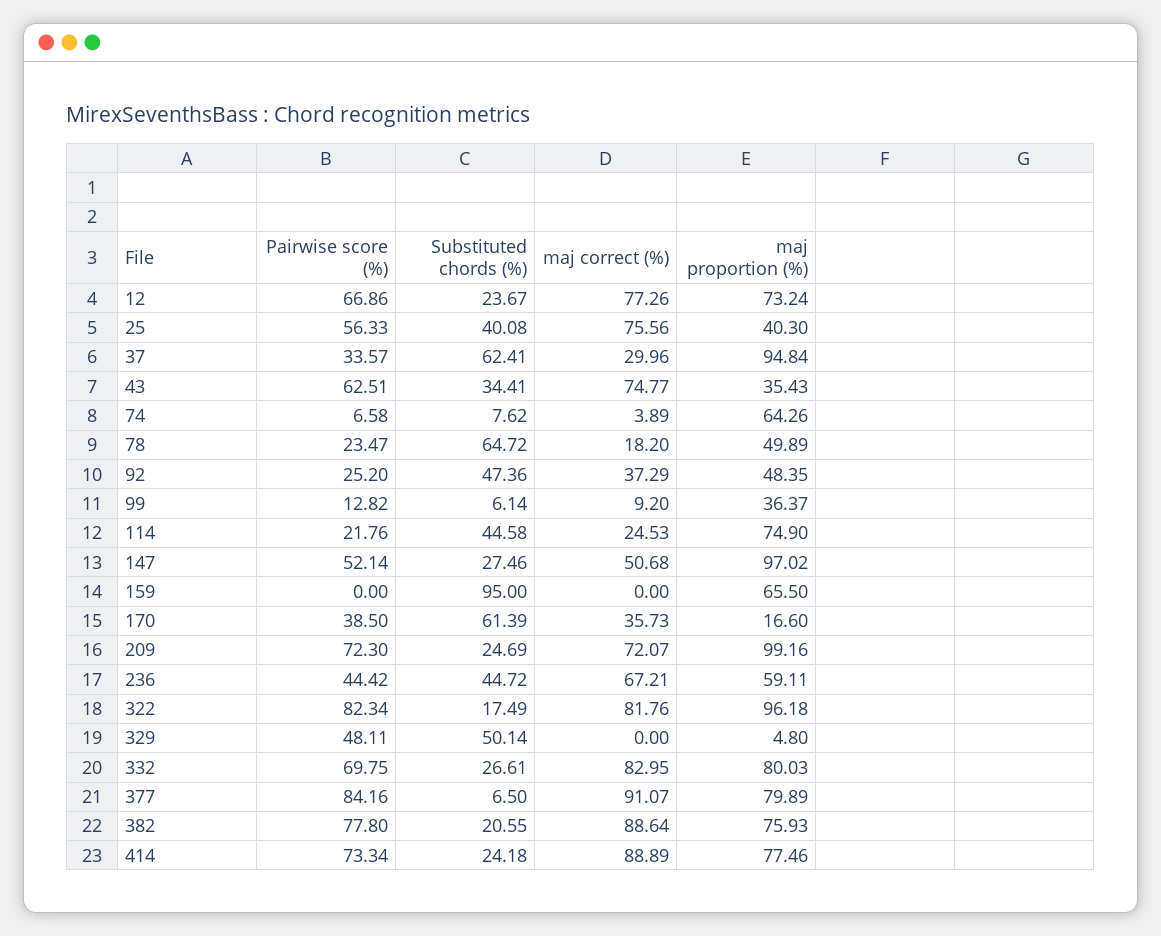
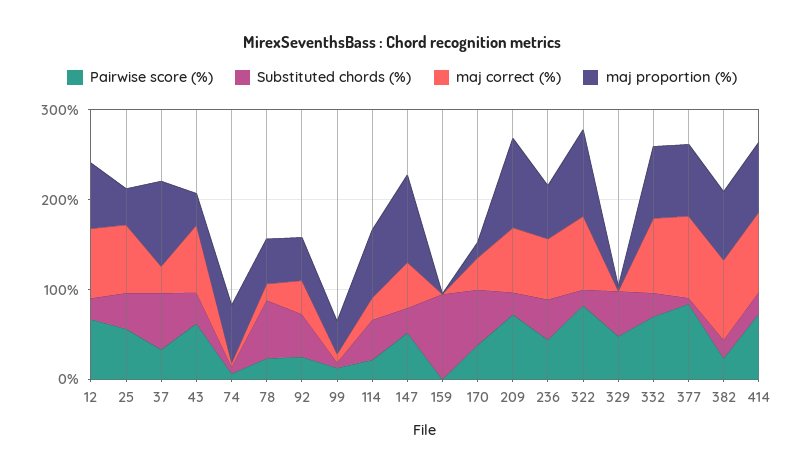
maj proportion (%), 159: 65.5 -> 0
Pairwise score (%), 382: 77.8 -> 20

